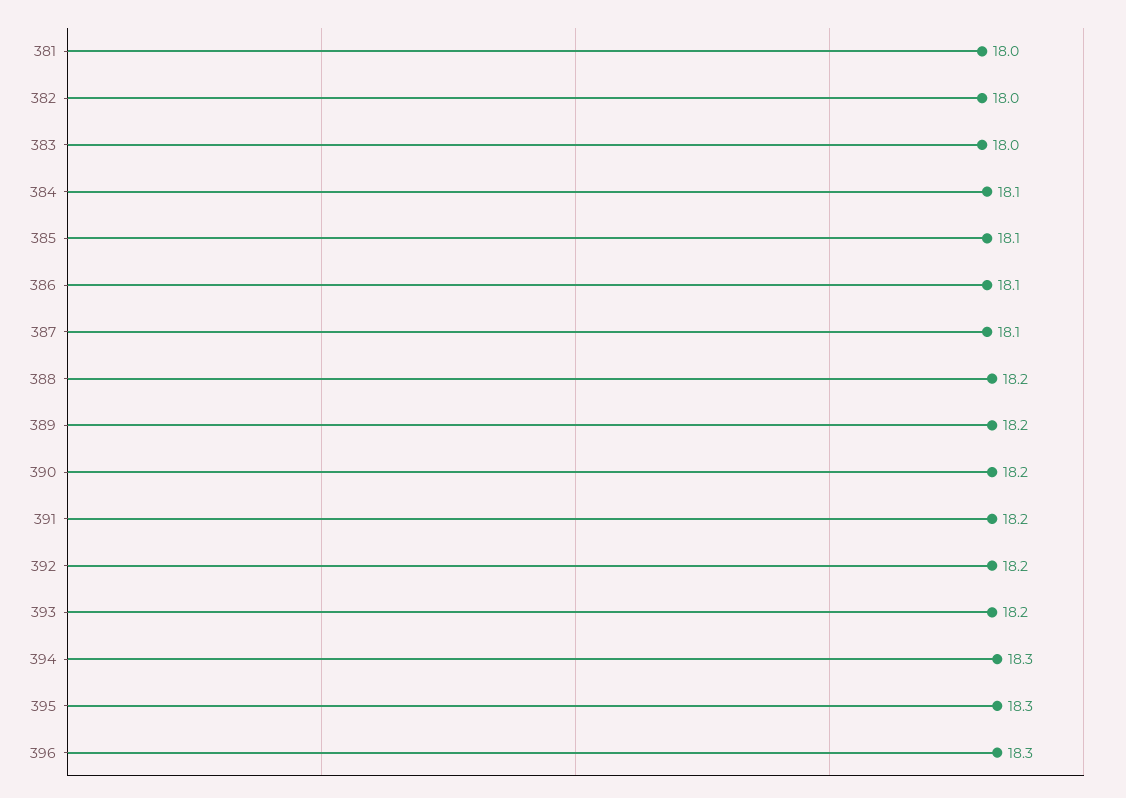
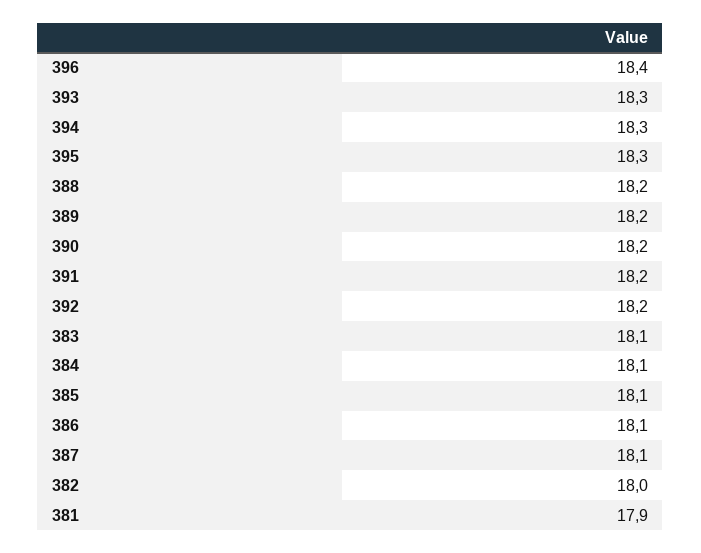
381: 18 -> 17.9
383: 18 -> 18.1
393: 18.2 -> 18.3
396: 18.3 -> 18.4

